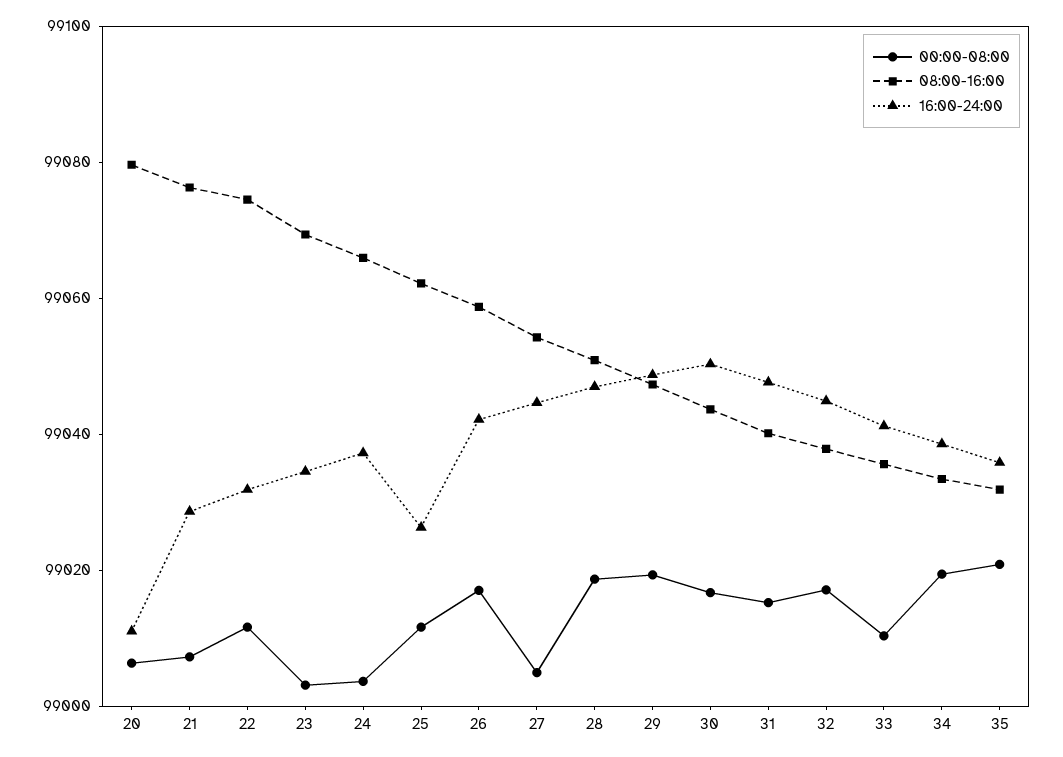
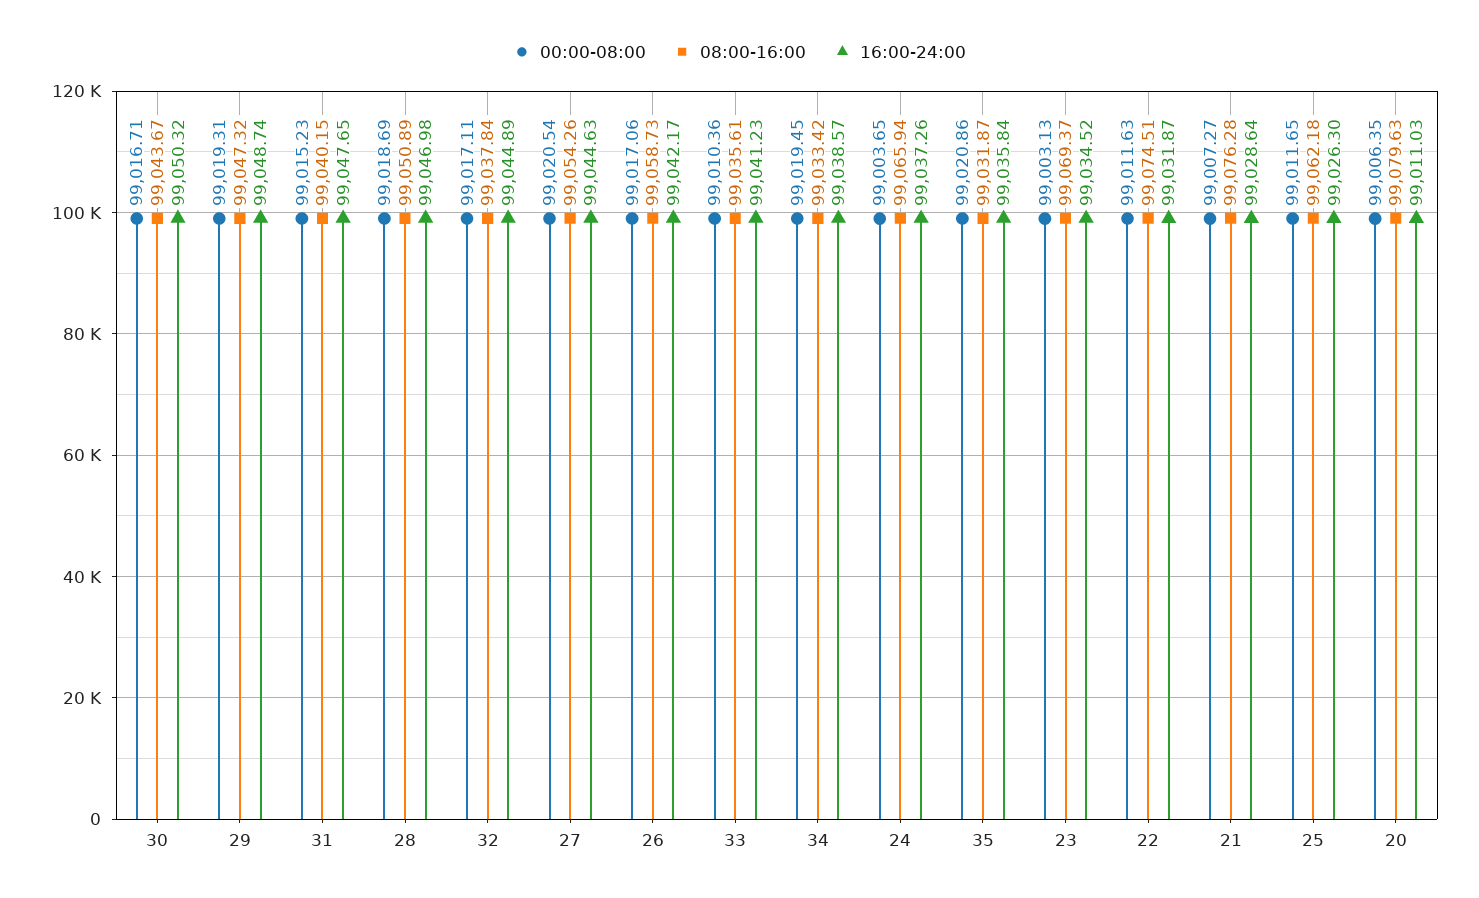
00:00-08:00, 27: 99005 -> 99020.54

